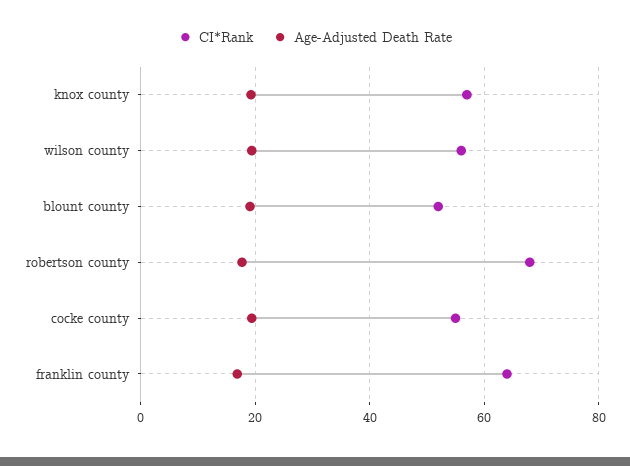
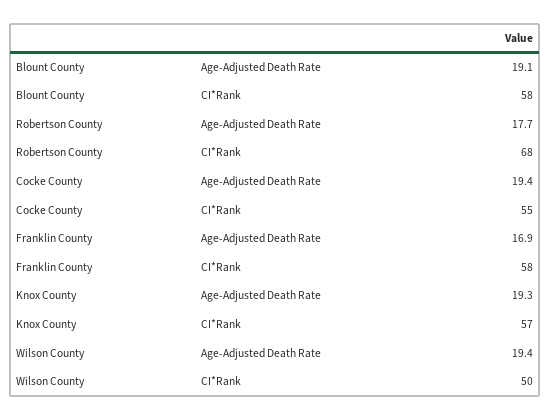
CI*Rank, wilson county: 56 -> 50
CI*Rank, blount county: 52 -> 58
CI*Rank, franklin county: 64 -> 58

